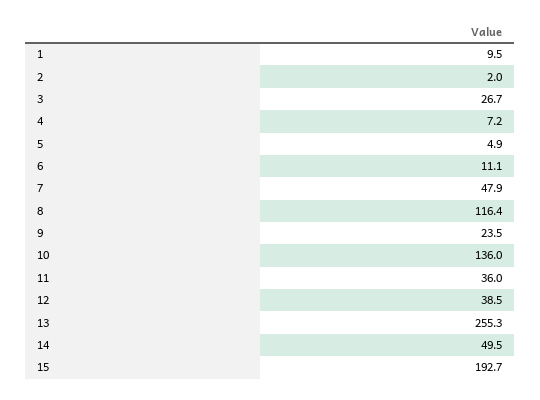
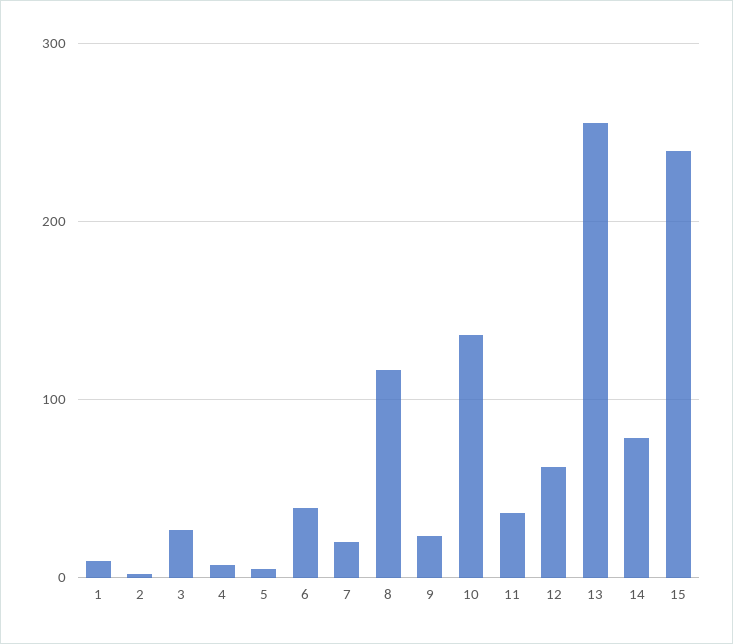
6: 11.1 -> 40
7: 47.9 -> 20
12: 38.5 -> 60
14: 49.5 -> 80
15: 192.7 -> 240

